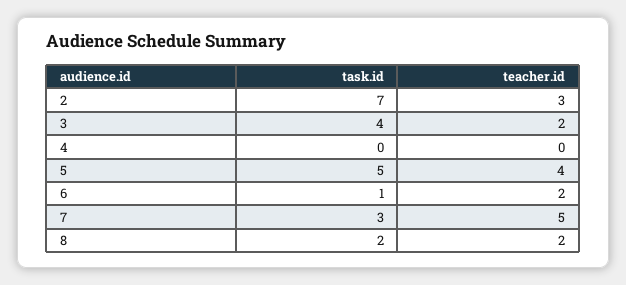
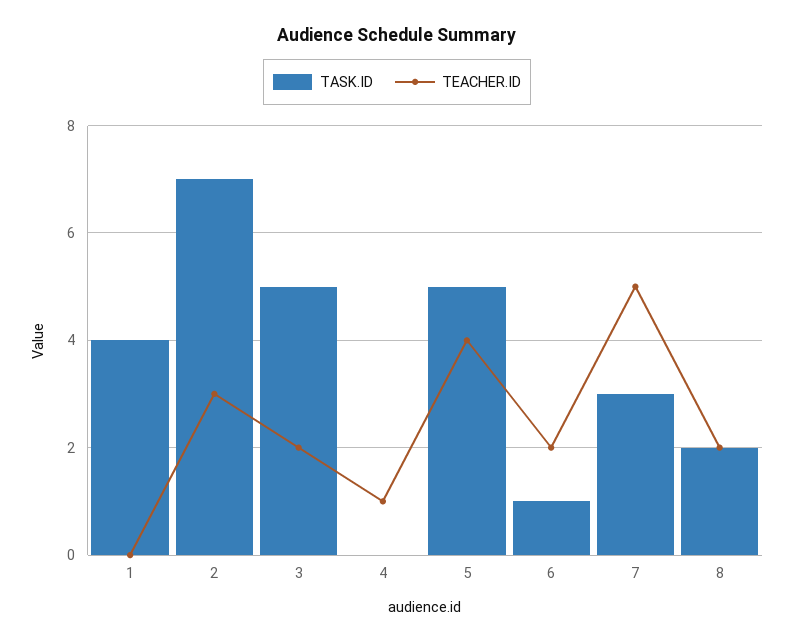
task.id, 3: 4 -> 5
teacher.id, 4: 0 -> 1
task.id, 1: none -> 4
teacher.id, 1: none -> 0

